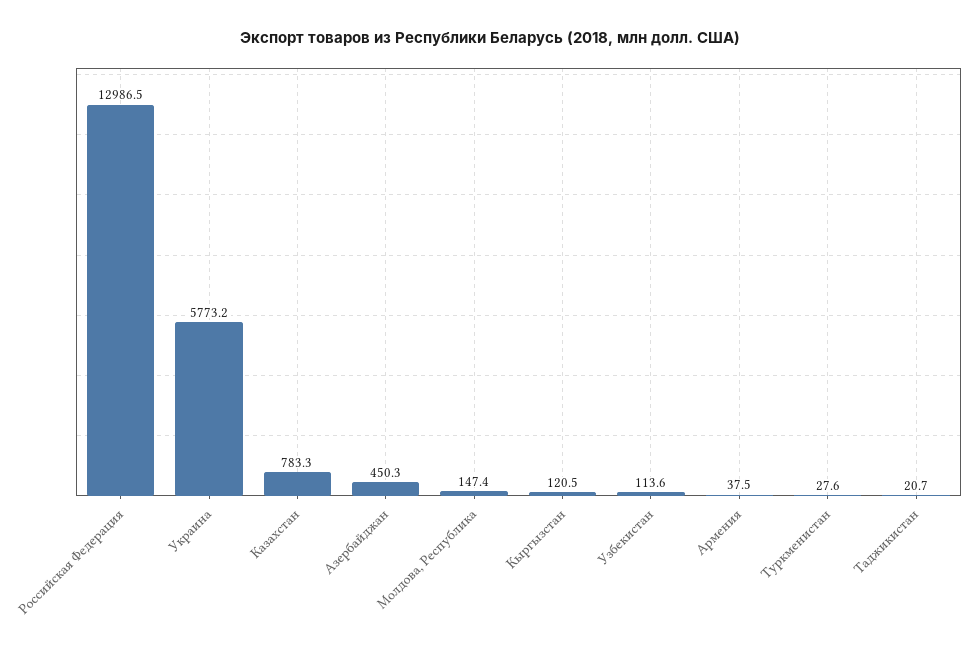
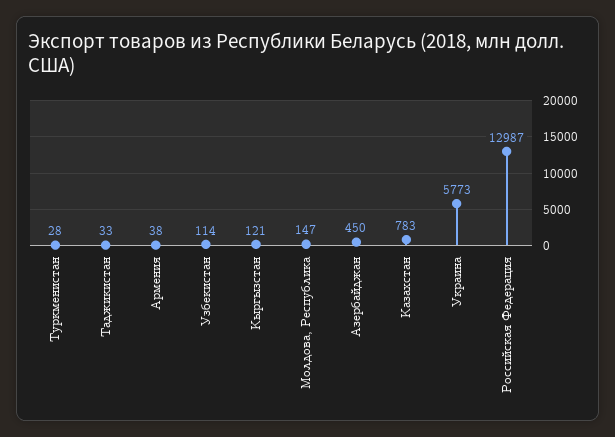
Таджикистан: 20.7 -> 33

